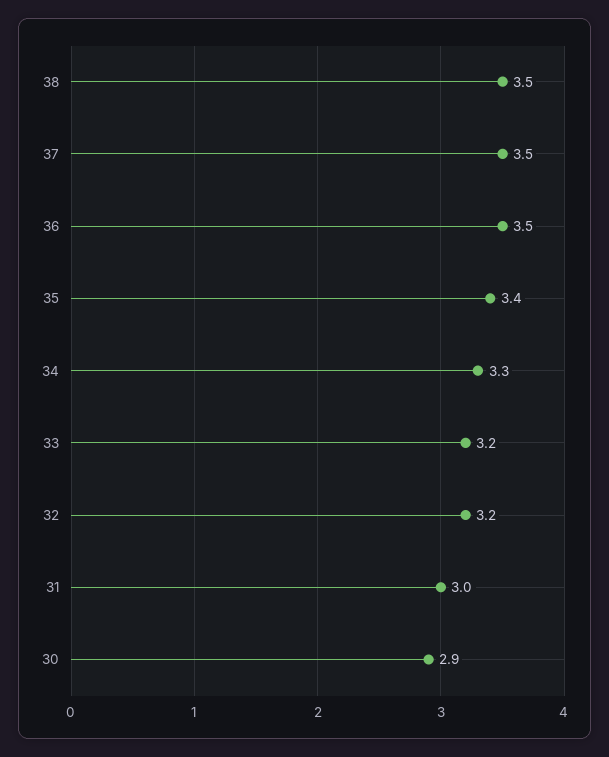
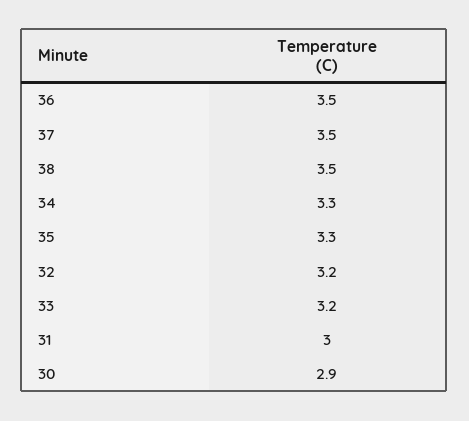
35: 3.4 -> 3.3

